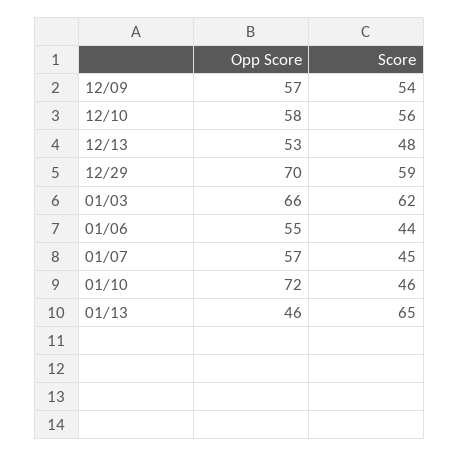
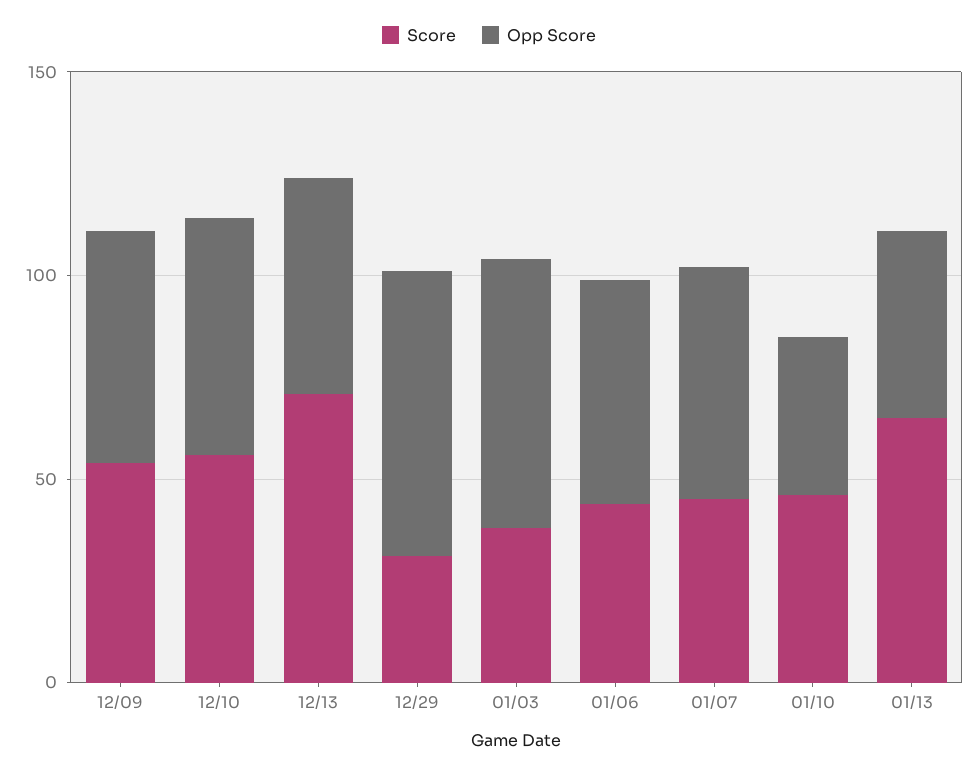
Score, 12/13: 48 -> 70
Score, 12/29: 59 -> 30
Score, 01/03: 62 -> 40
Opp Score, 01/10: 72 -> 40

